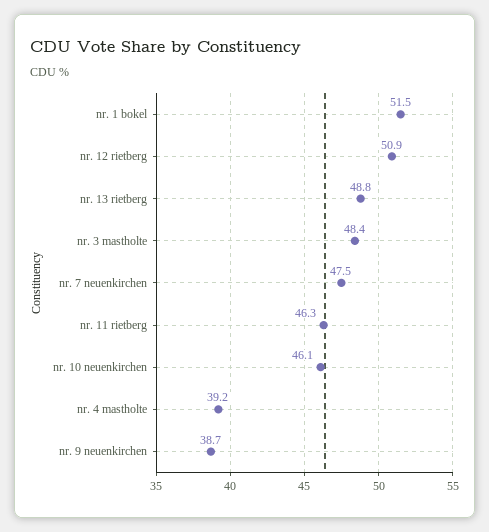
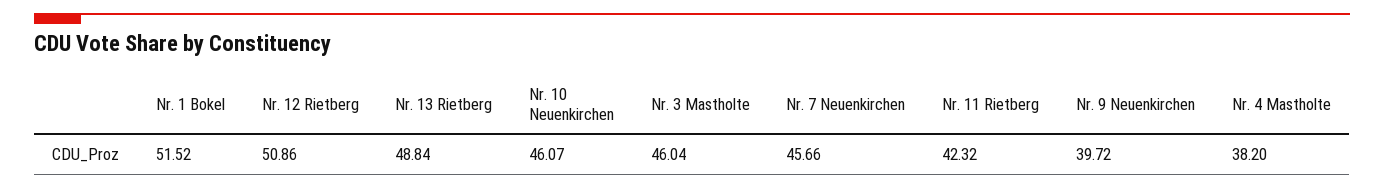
nr. 3 mastholte: 48.4 -> 46.04
nr. 7 neuenkirchen: 47.5 -> 45.66
nr. 11 rietberg: 46.3 -> 42.32
nr. 4 mastholte: 39.2 -> 38.2
nr. 9 neuenkirchen: 38.7 -> 39.72

